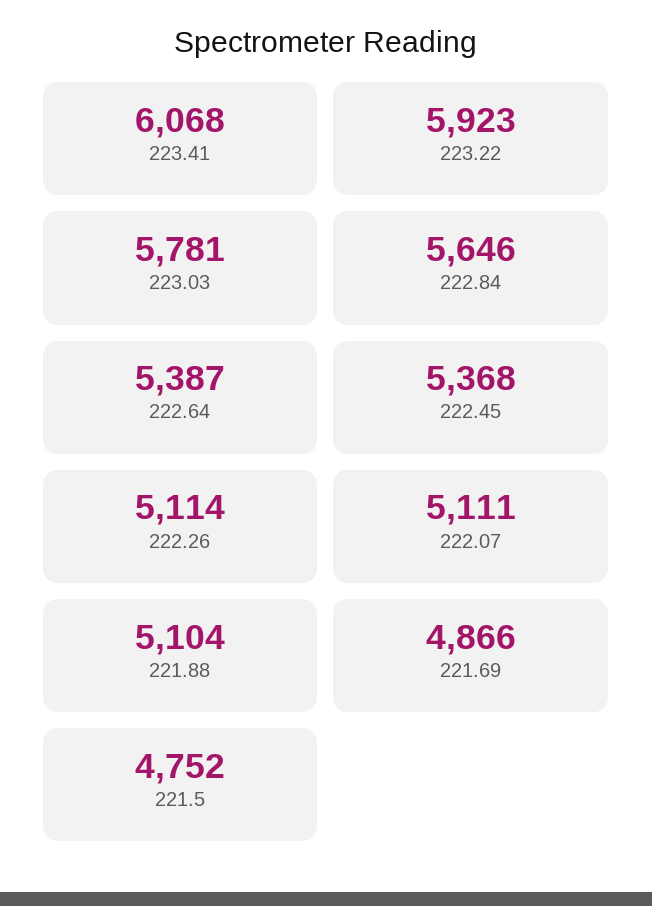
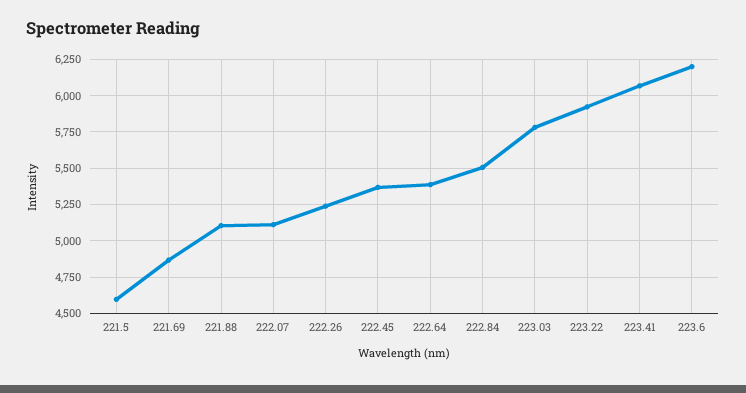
222.84: 5646 -> 5500
222.26: 5114 -> 5250
221.5: 4752 -> 4600
223.6: none -> 6200

